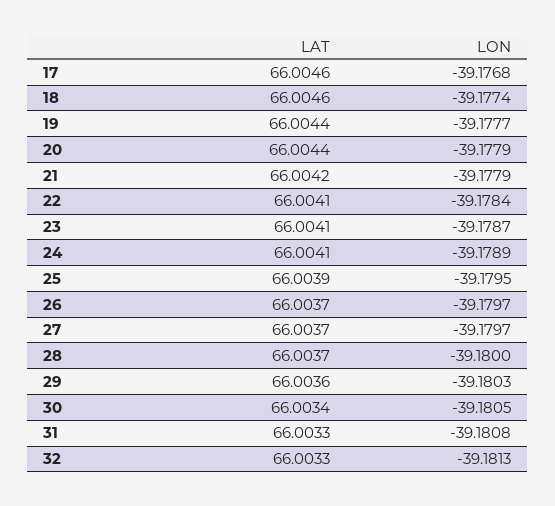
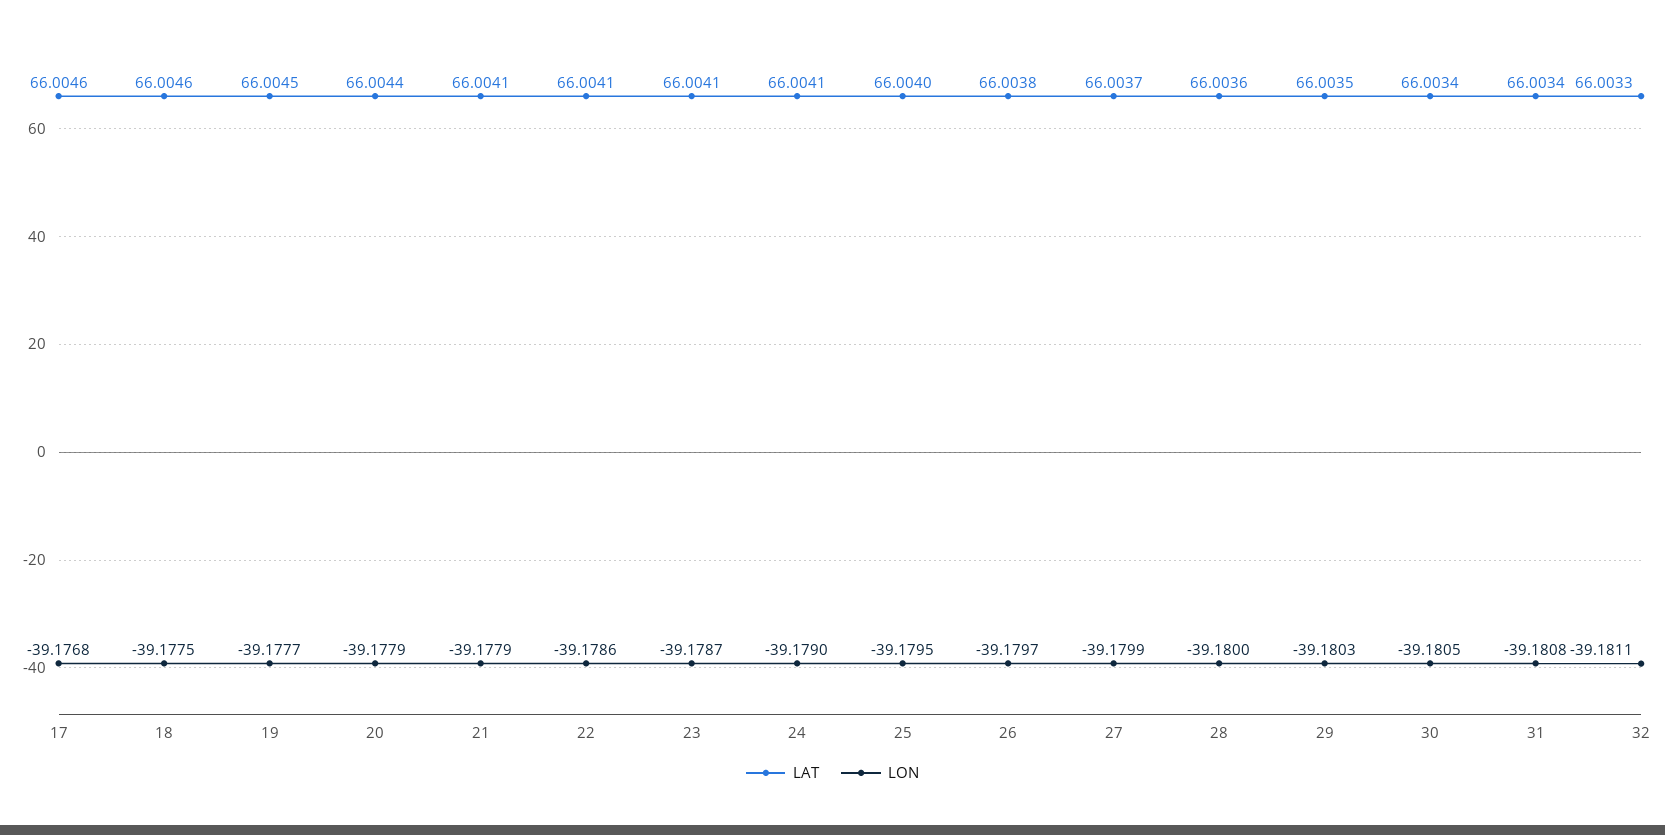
LON, 18: -39.1774 -> -39.1775
LAT, 19: 66.0044 -> 66.0045
LAT, 21: 66.0042 -> 66.0041
LON, 22: -39.1784 -> -39.1786
LON, 24: -39.1789 -> -39.179
LAT, 25: 66.0039 -> 66.004
LAT, 26: 66.0037 -> 66.0038
LON, 27: -39.1797 -> -39.1799
LAT, 28: 66.0037 -> 66.0036
LAT, 29: 66.0036 -> 66.0035
LAT, 31: 66.0033 -> 66.0034
LON, 32: -39.1813 -> -39.1811

